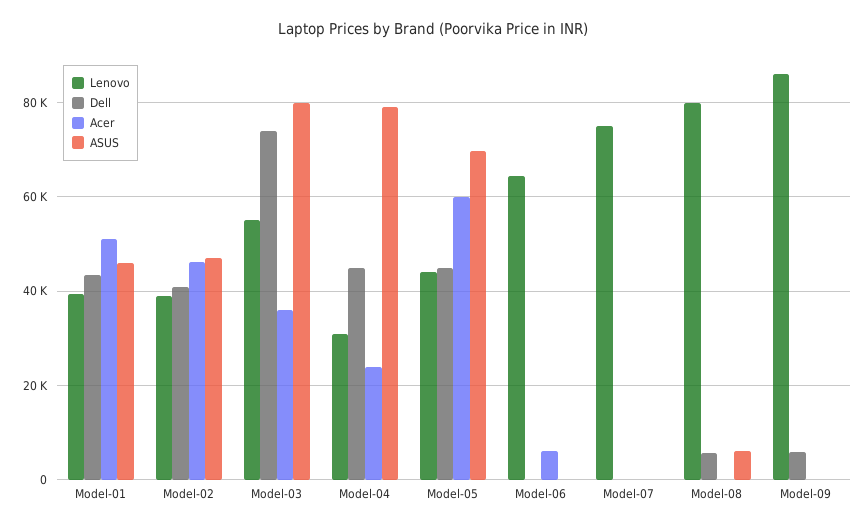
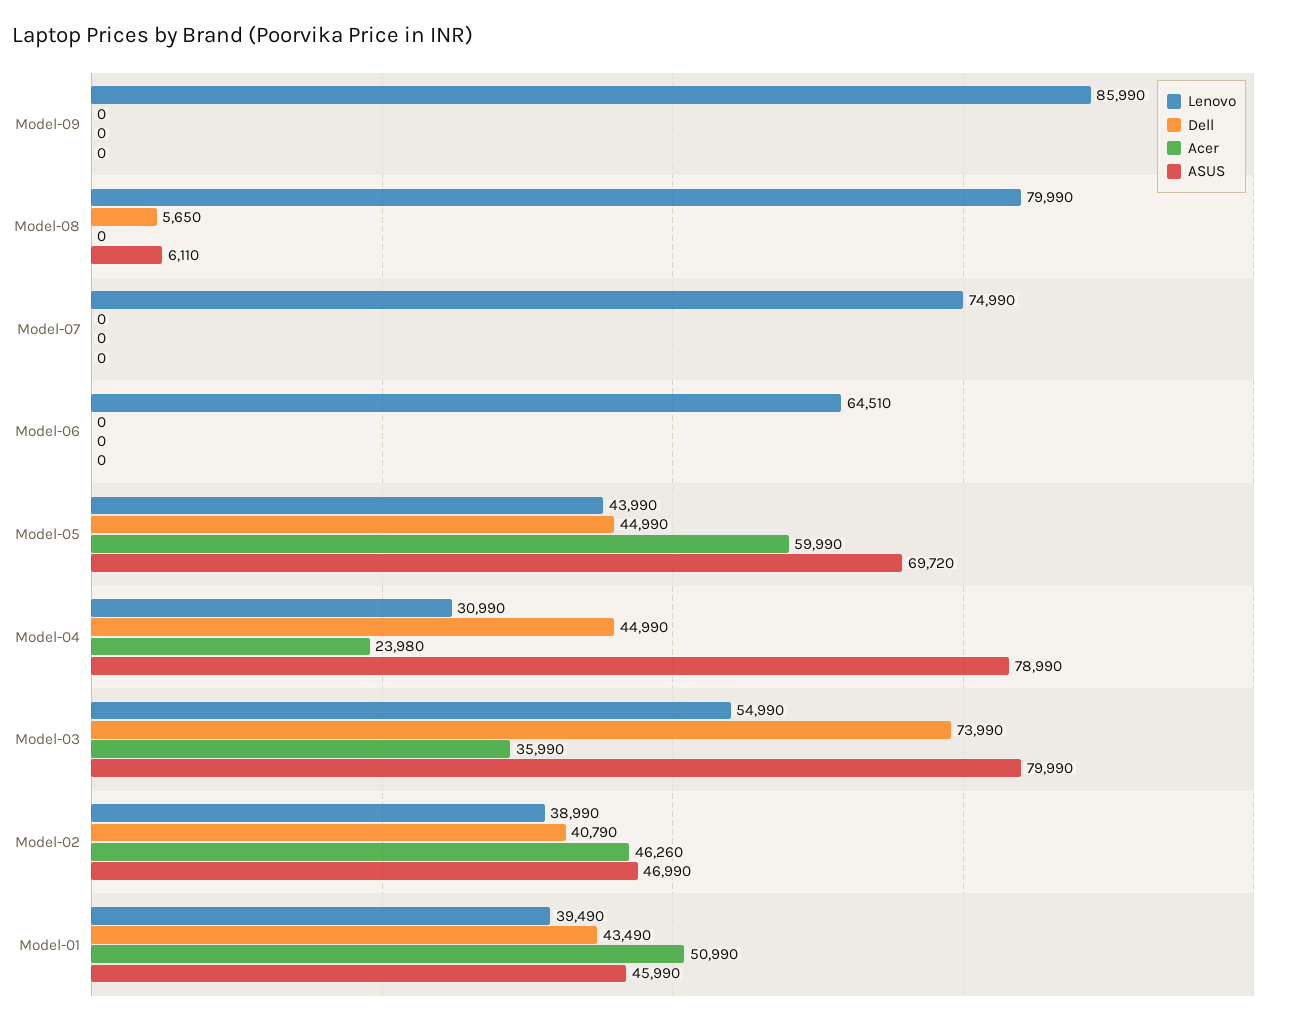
Acer, Model-06: 6000 -> 0
Dell, Model-09: 6000 -> 0

